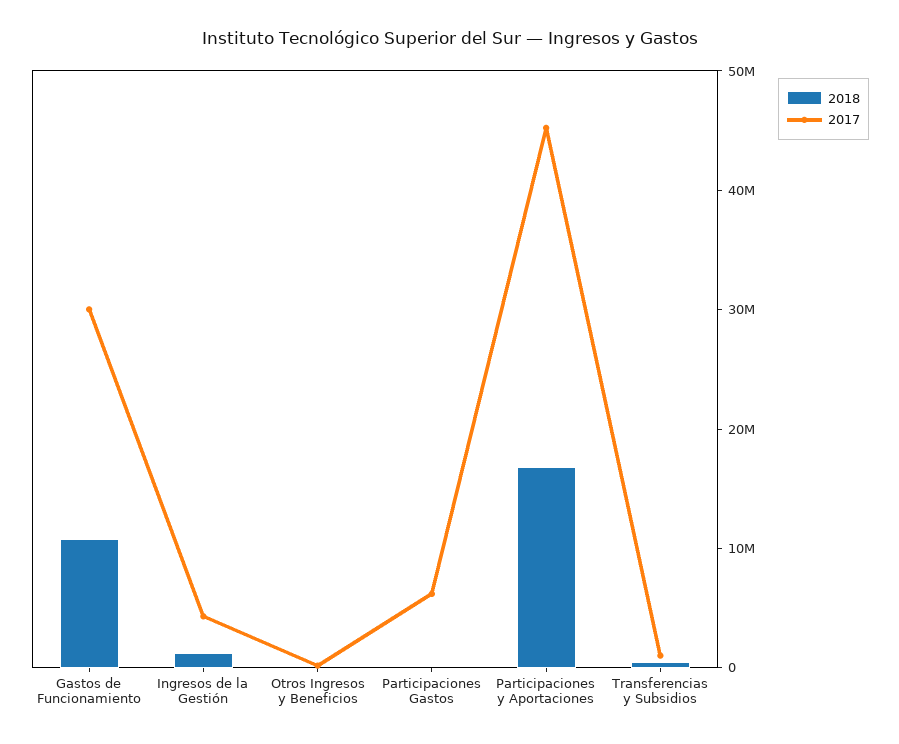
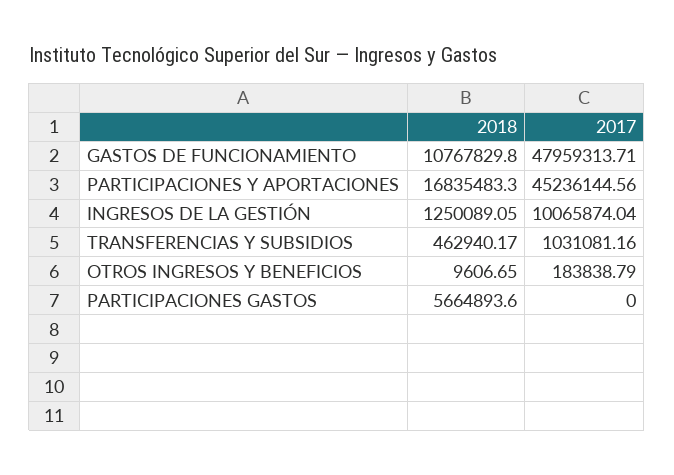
2017, Gastos de Funcionamiento: 30000000 -> 47959313.71
2017, Ingresos de la Gestión: 4000000 -> 10065874.04
2018, Participaciones Gastos: 0 -> 5664893.6
2017, Participaciones Gastos: 6000000 -> 0

